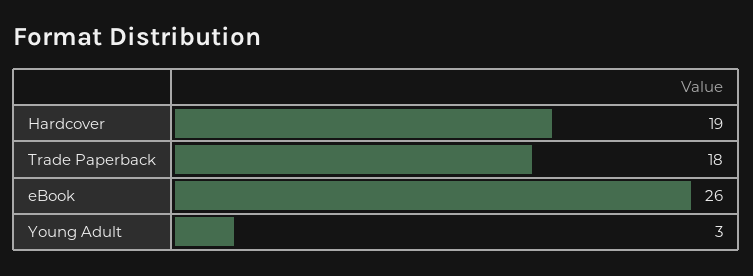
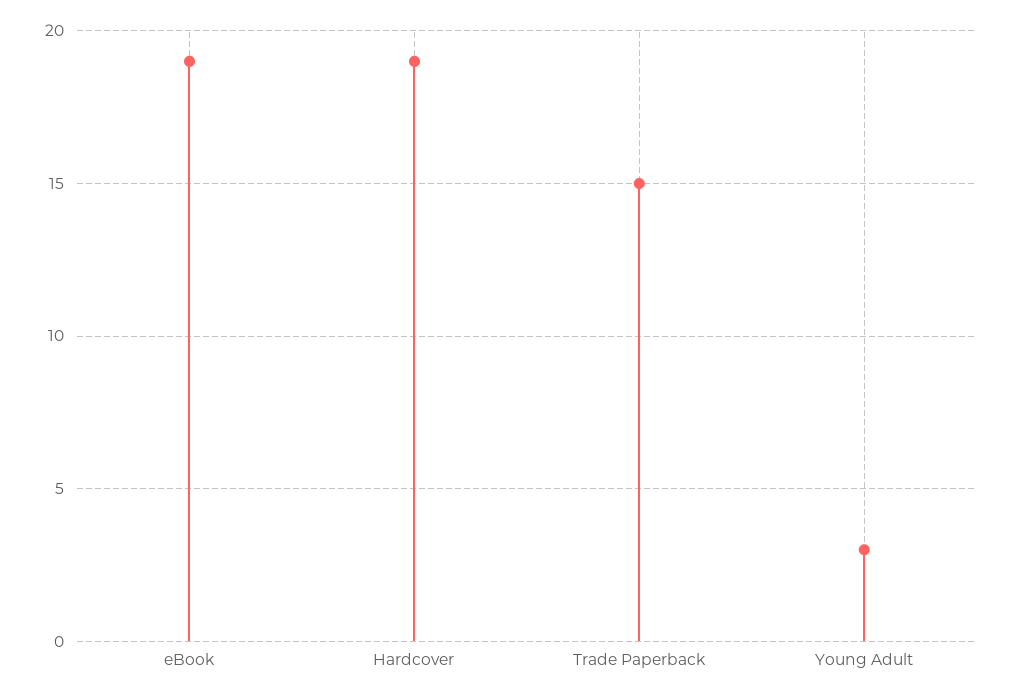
Trade Paperback: 18 -> 15
eBook: 26 -> 19

